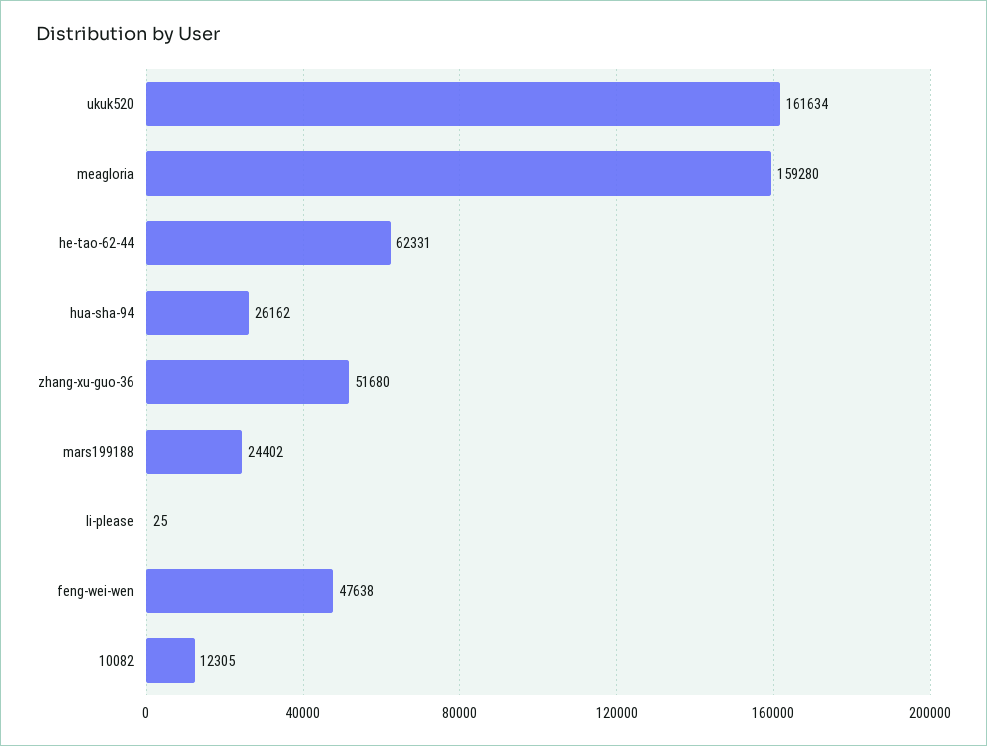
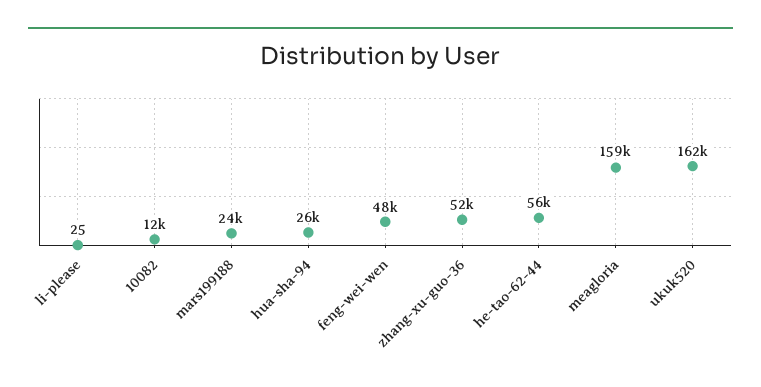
he-tao-62-44: 62331 -> 56000

